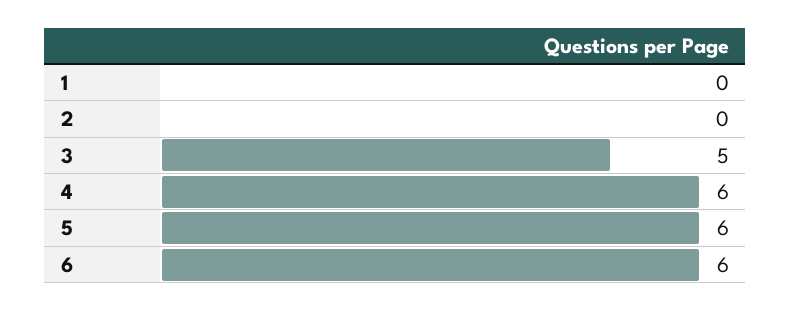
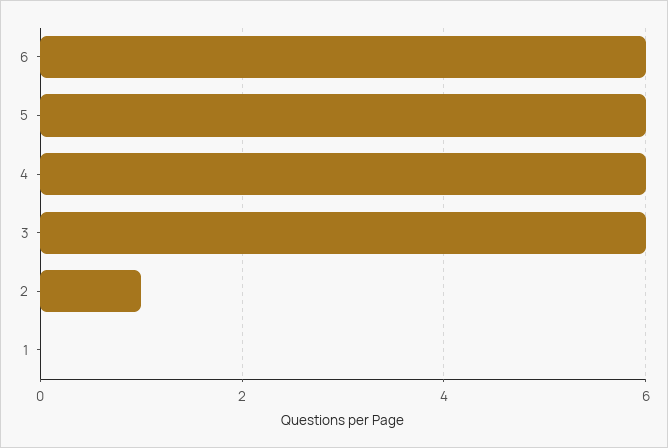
2: 0 -> 1
3: 5 -> 6

